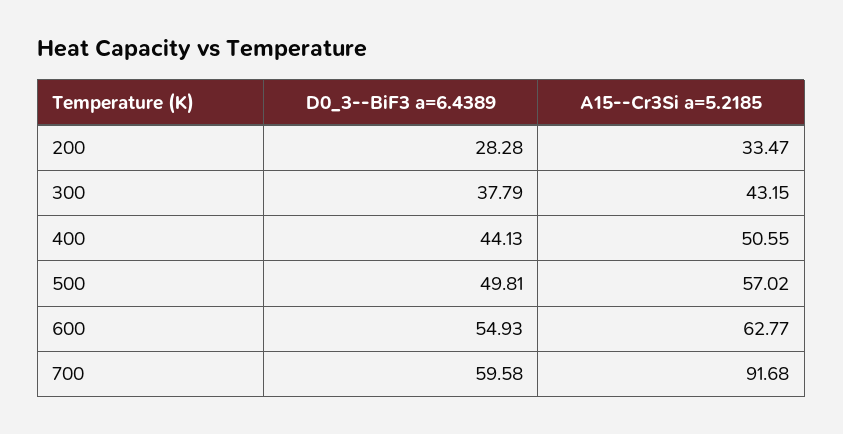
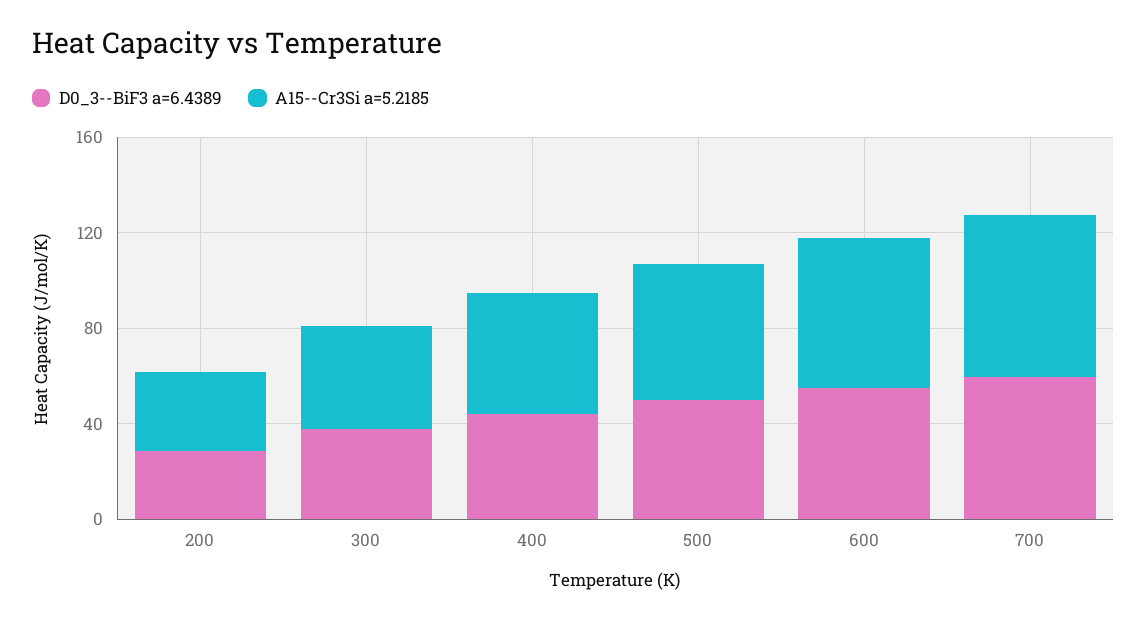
A15--Cr3Si a=5.2185, 700: 91.68 -> 70

